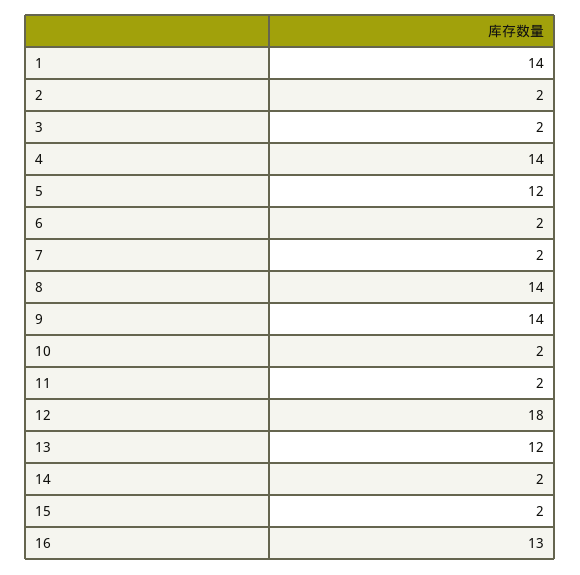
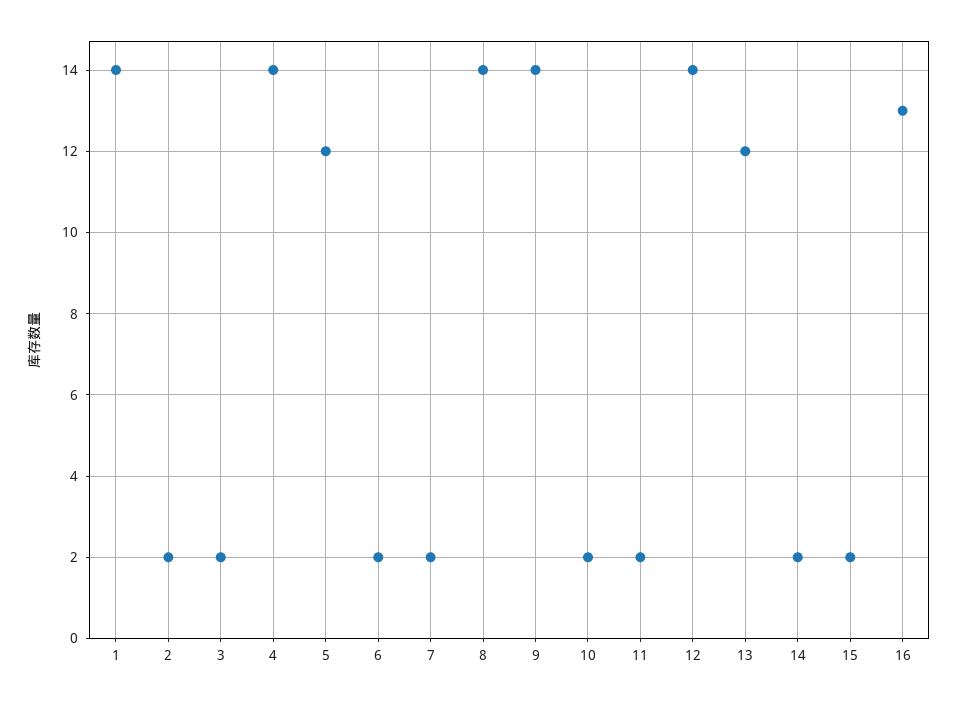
12: 18 -> 14

